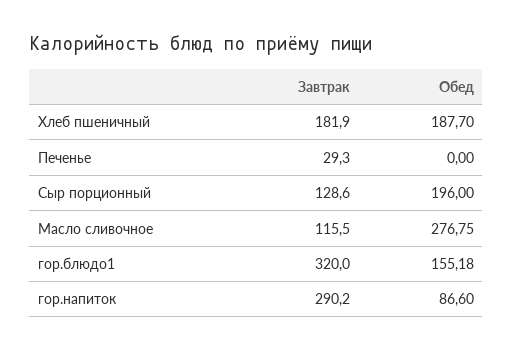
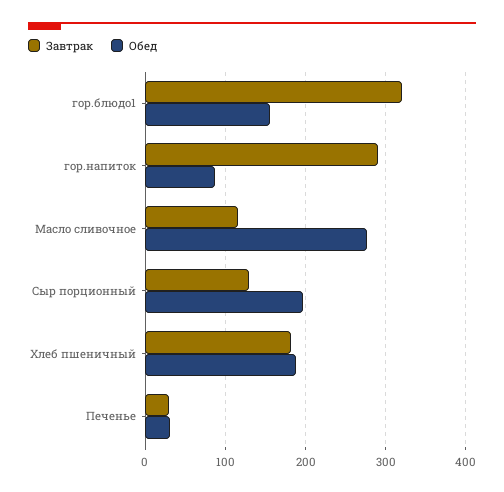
Обед, Печенье: 0 -> 30

